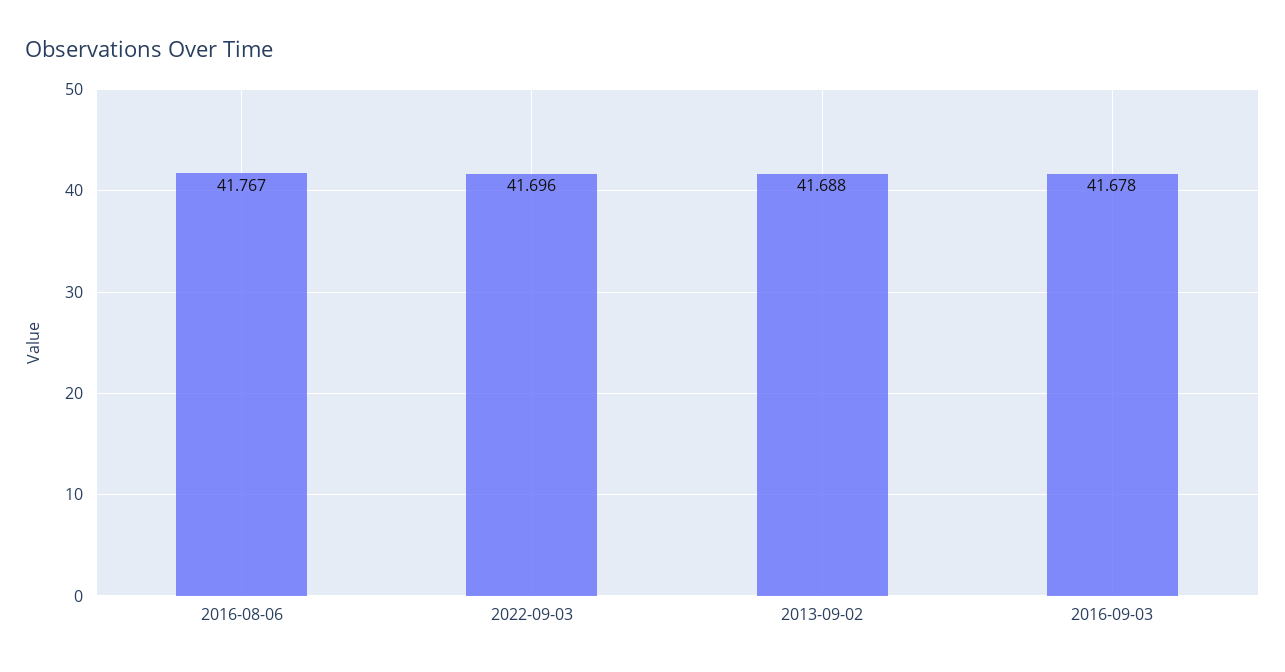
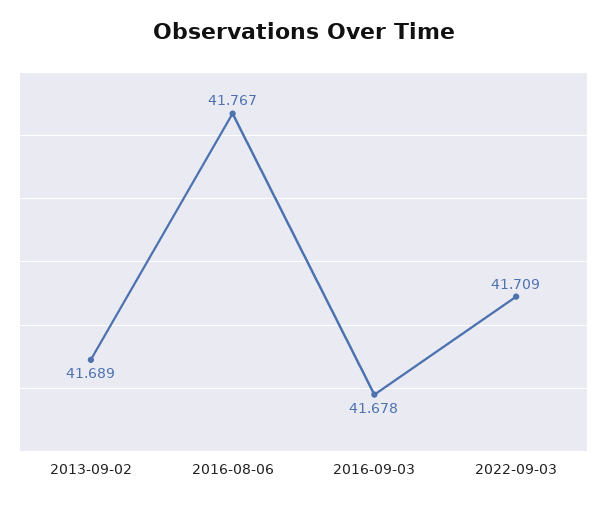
2022-09-03: 41.696 -> 41.709
2013-09-02: 41.688 -> 41.689

